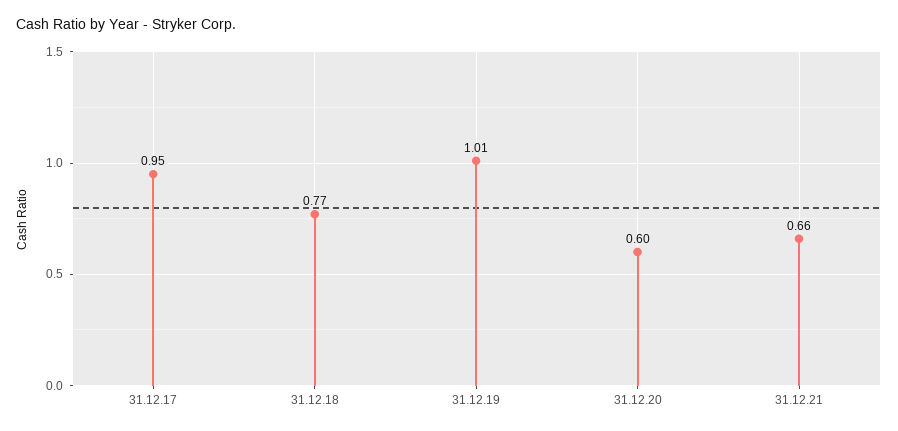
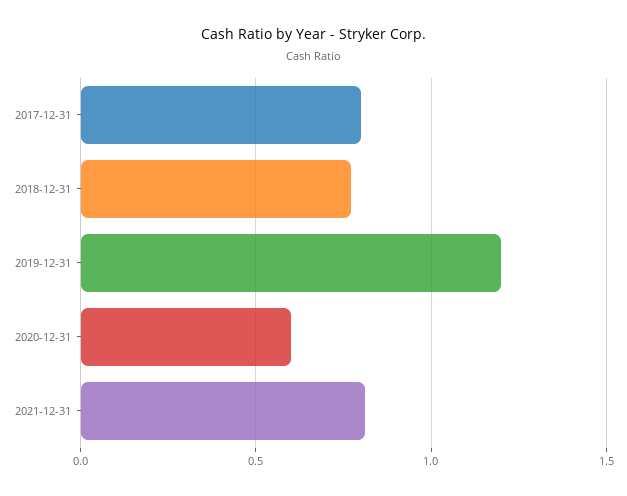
31.12.17: 0.95 -> 0.8
31.12.19: 1.01 -> 1.2
31.12.21: 0.66 -> 0.8

